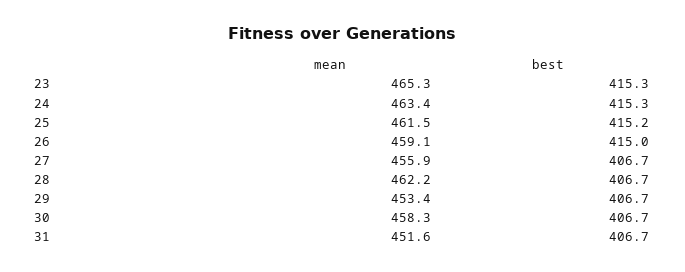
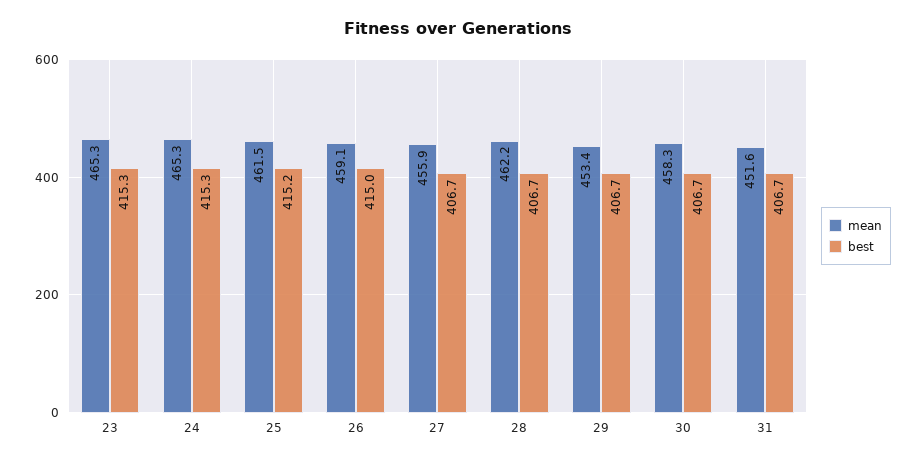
mean, 24: 463.4 -> 465.3

